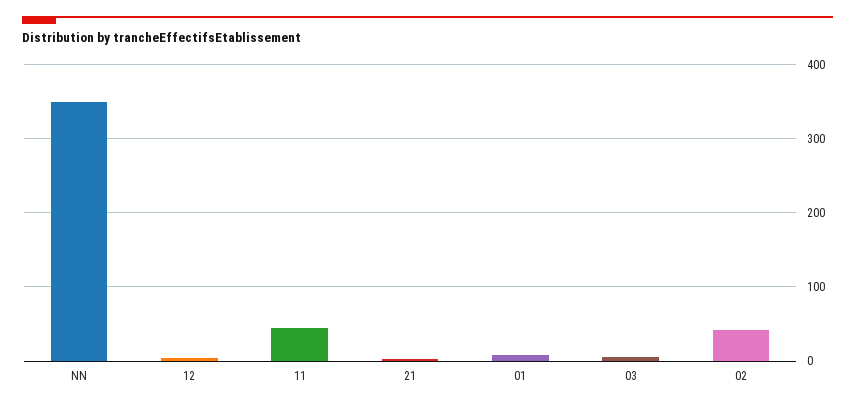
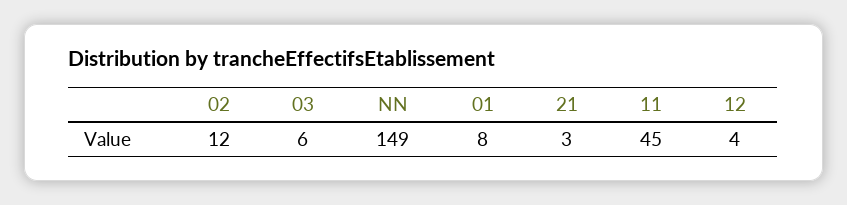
NN: 350 -> 149
02: 40 -> 12

